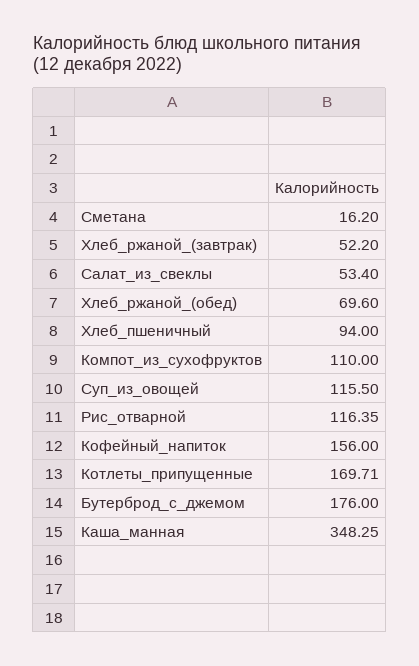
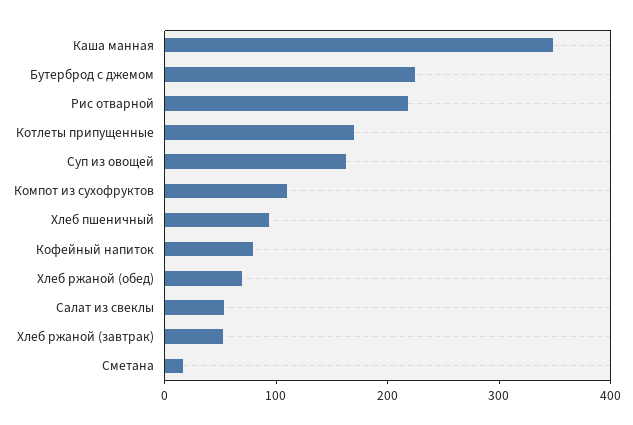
Суп_из_овощей: 115.5 -> 160
Рис_отварной: 116.35 -> 220
Кофейный_напиток: 156 -> 80
Бутерброд_с_джемом: 176 -> 220

